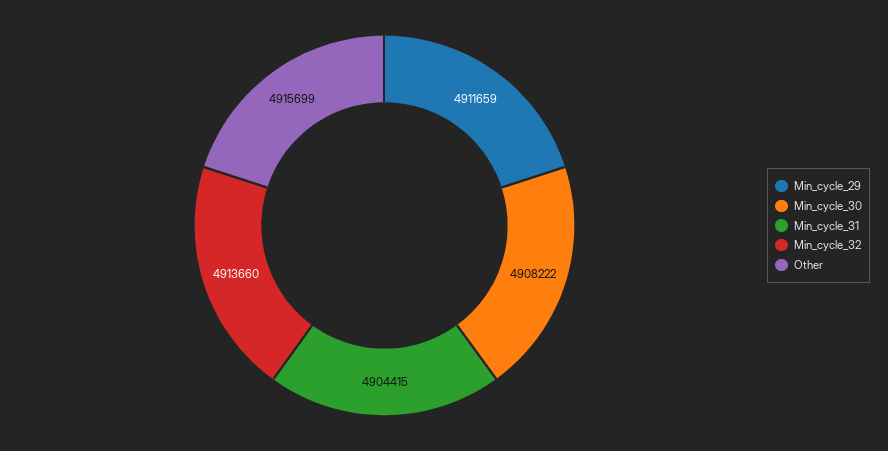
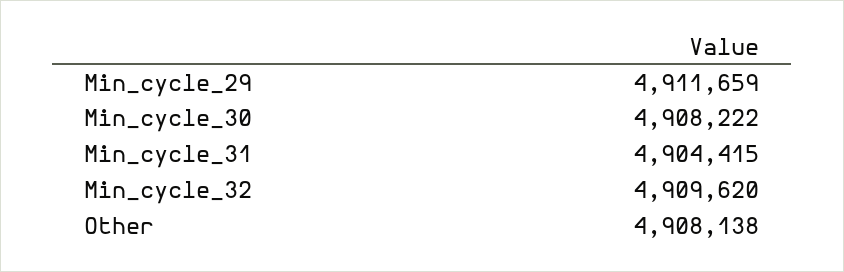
Min_cycle_32: 4913660 -> 4909620
Other: 4915699 -> 4908138

